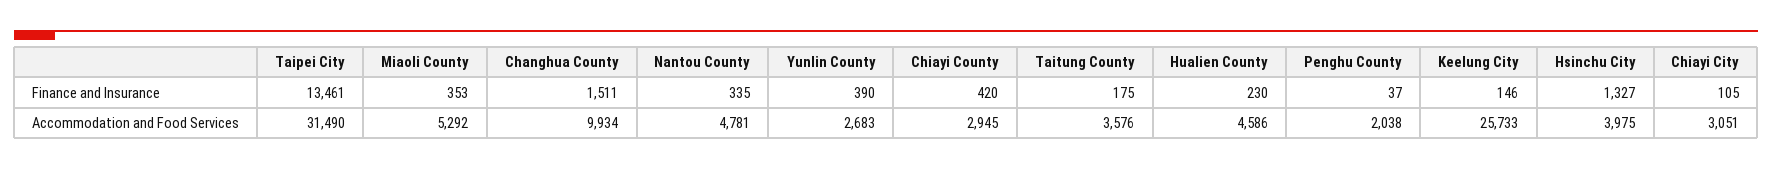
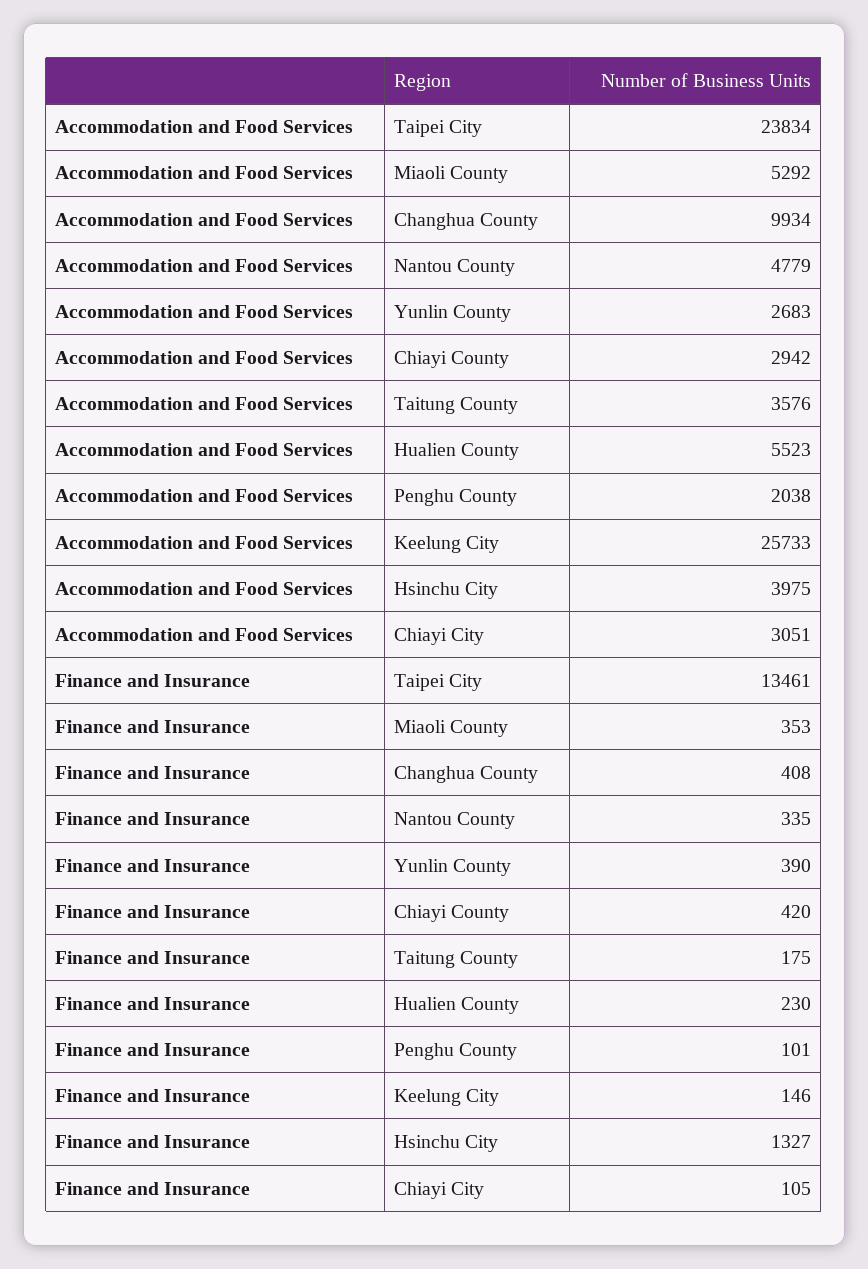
Changhua County, Finance and Insurance: 1511 -> 408
Penghu County, Finance and Insurance: 37 -> 101
Taipei City, Accommodation and Food Services: 31490 -> 23834
Nantou County, Accommodation and Food Services: 4781 -> 4779
Chiayi County, Accommodation and Food Services: 2945 -> 2942
Hualien County, Accommodation and Food Services: 4586 -> 5523

